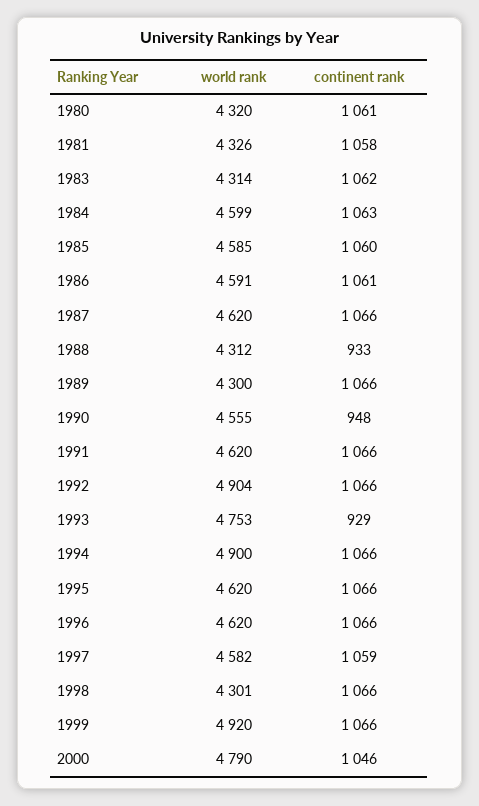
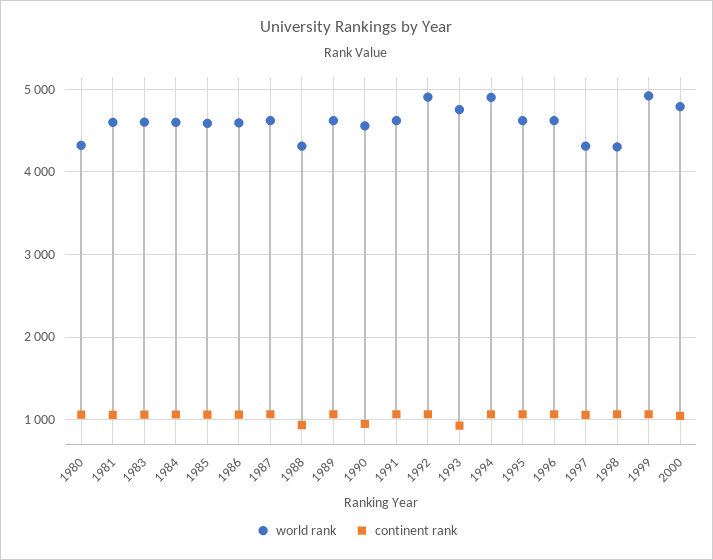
world rank, 1981: 4326 -> 4600
world rank, 1983: 4314 -> 4600
world rank, 1989: 4300 -> 4600
world rank, 1997: 4582 -> 4300

